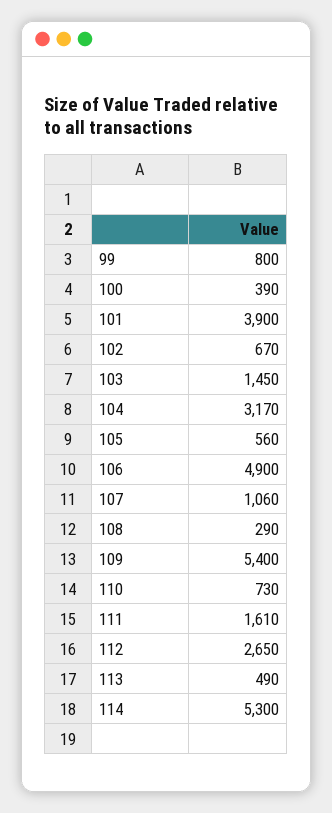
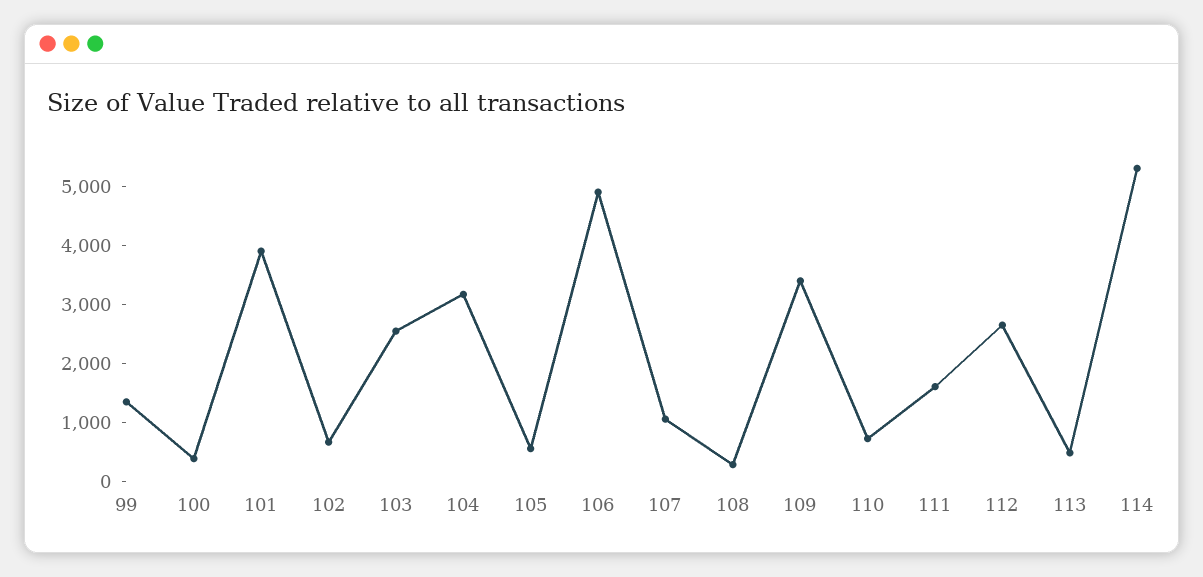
99: 800 -> 1400
103: 1450 -> 2600
109: 5400 -> 3400

